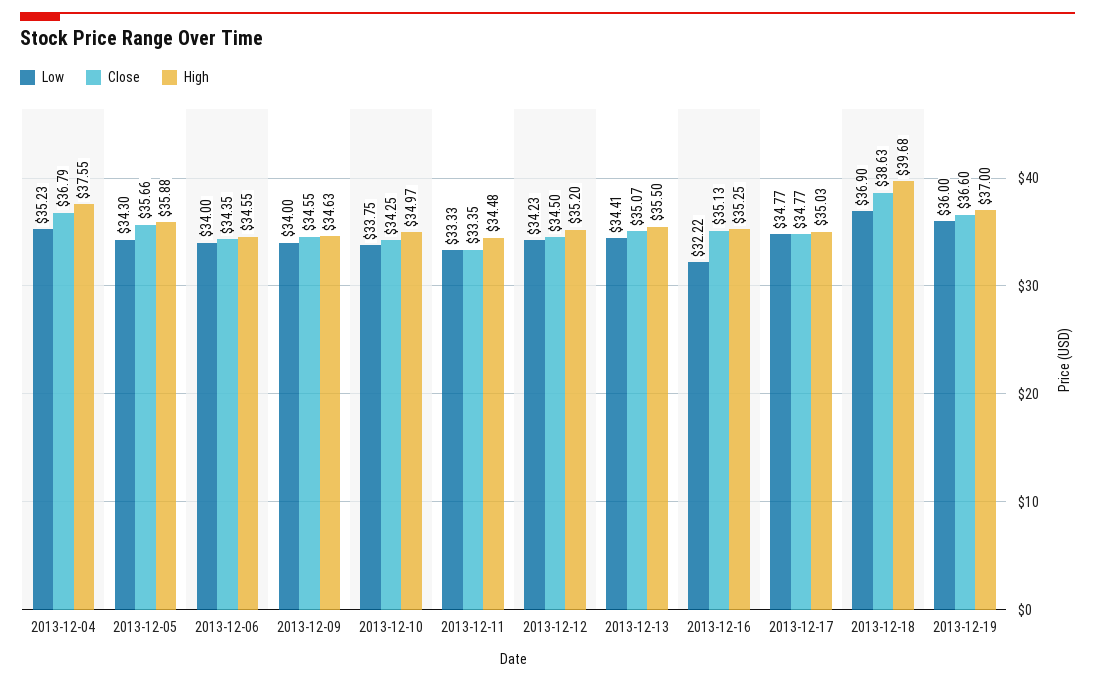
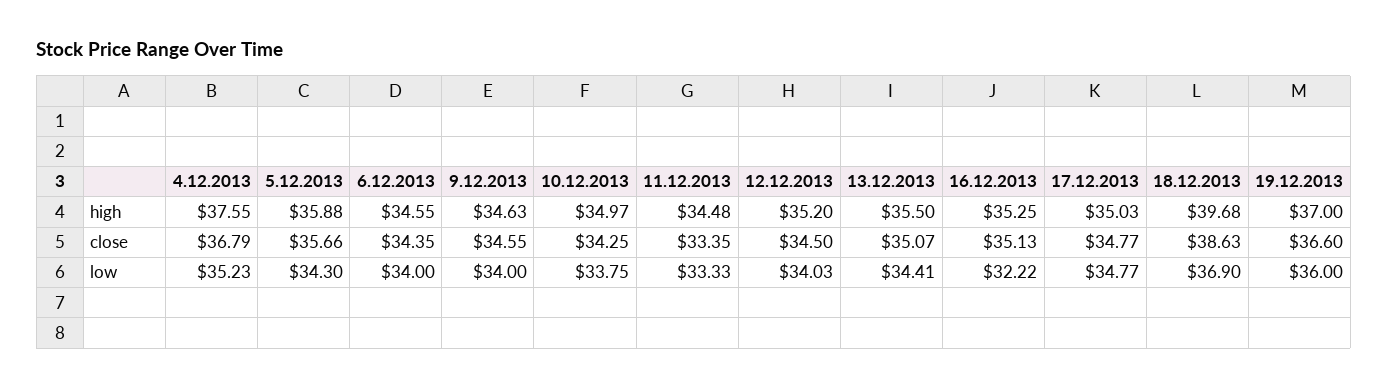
Low, 2013-12-12: 34.23 -> 34.03

